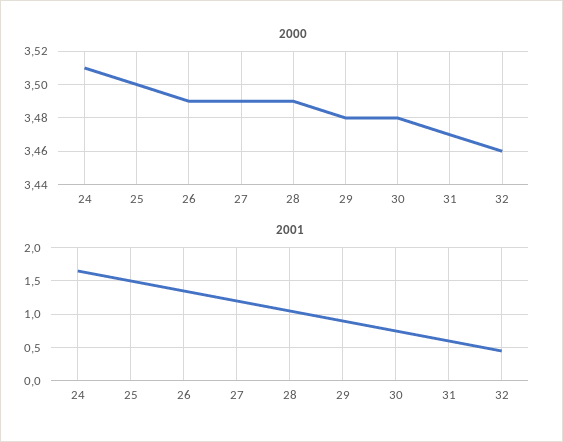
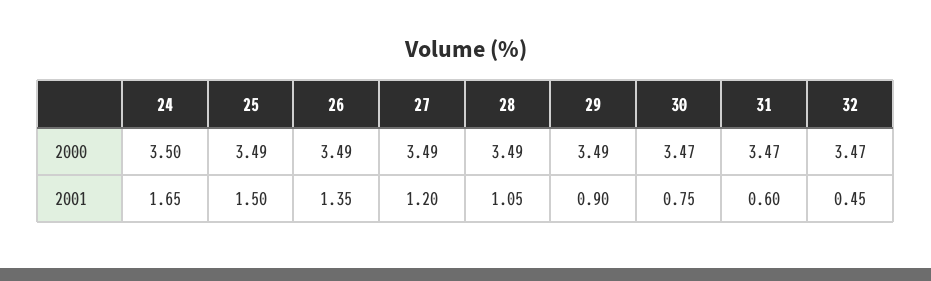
2000, 24: 3.51 -> 3.5
2000, 25: 3.5 -> 3.49
2000, 29: 3.48 -> 3.49
2000, 30: 3.48 -> 3.47
2000, 32: 3.46 -> 3.47

